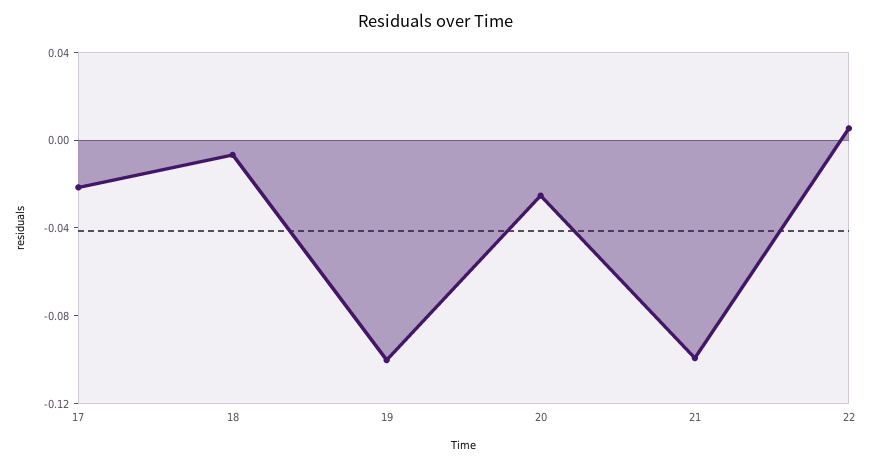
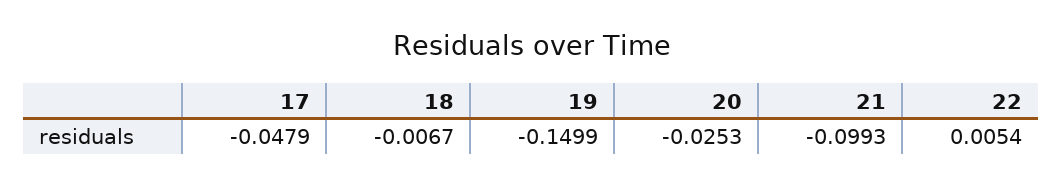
17: -0.02 -> -0.0479
19: -0.1 -> -0.1499

